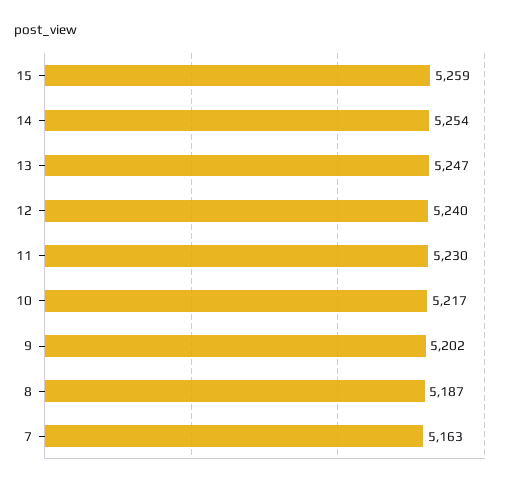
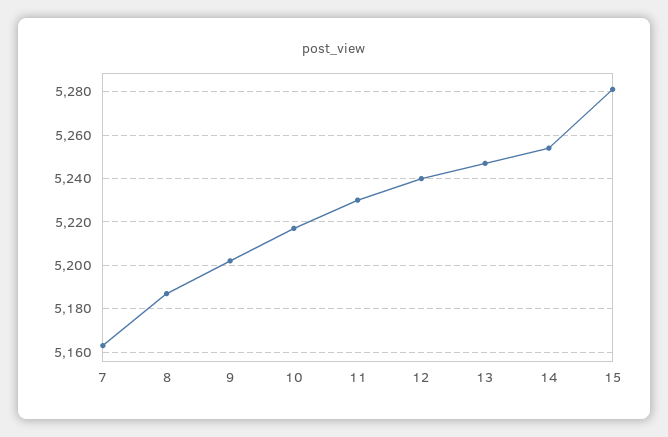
15: 5259 -> 5280

